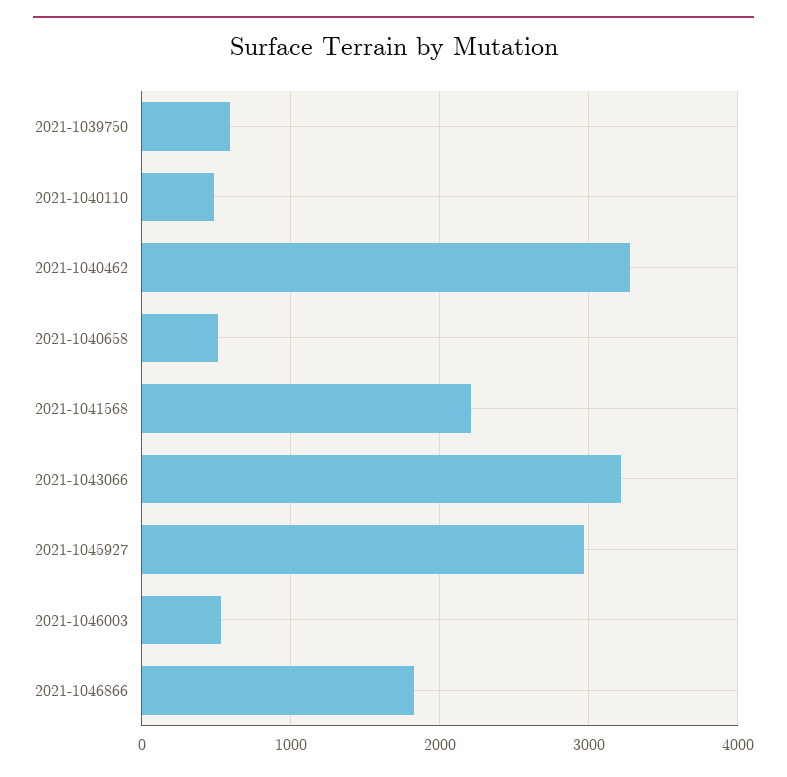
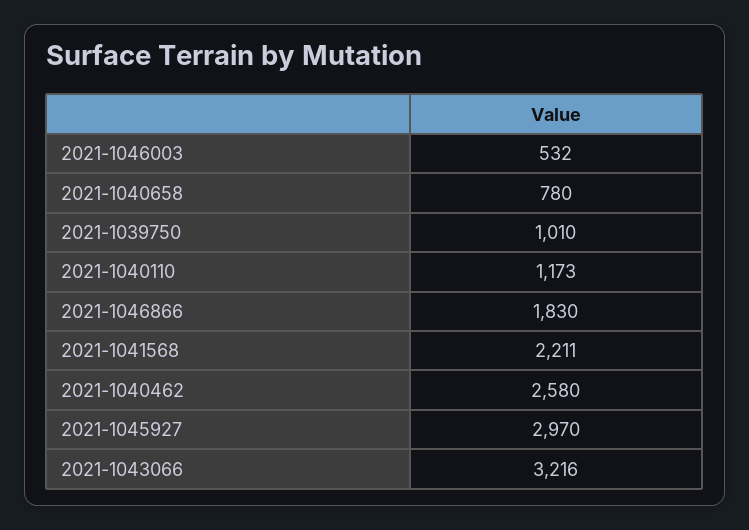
2021-1039750: 600 -> 1010
2021-1040110: 500 -> 1173
2021-1040462: 3300 -> 2580
2021-1040658: 500 -> 780

